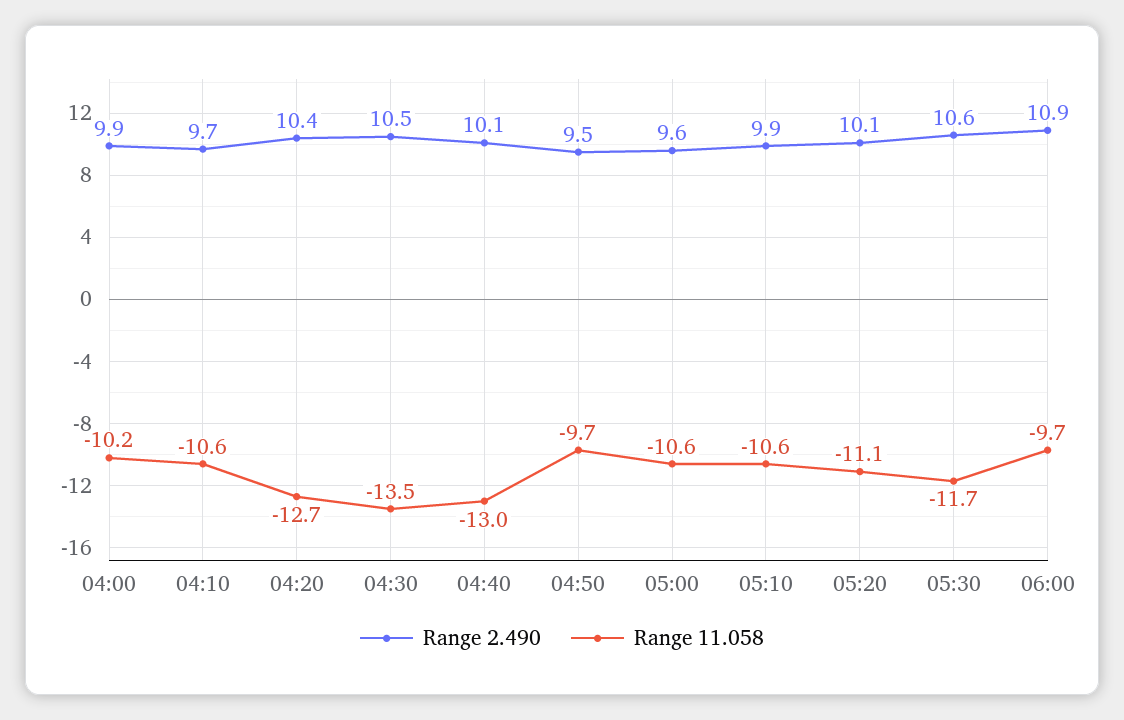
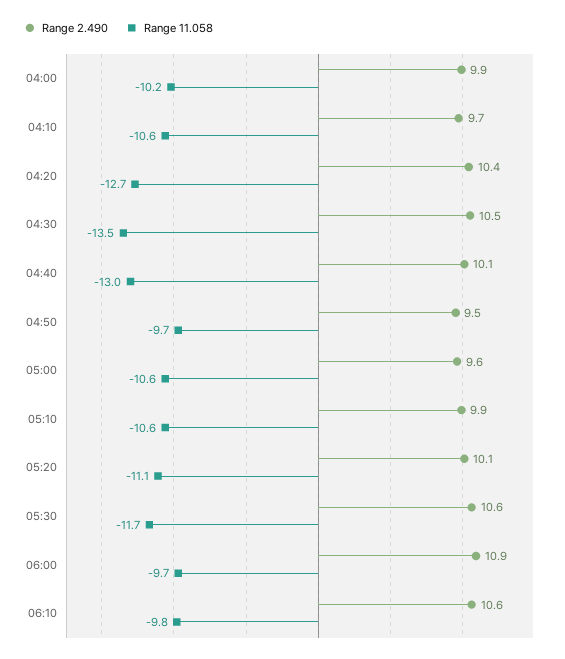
Range 2.490, 06:10: none -> 10.6
Range 11.058, 06:10: none -> -9.8

